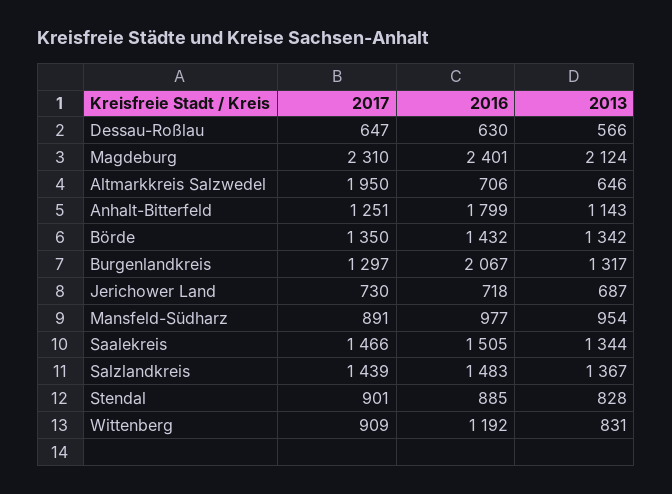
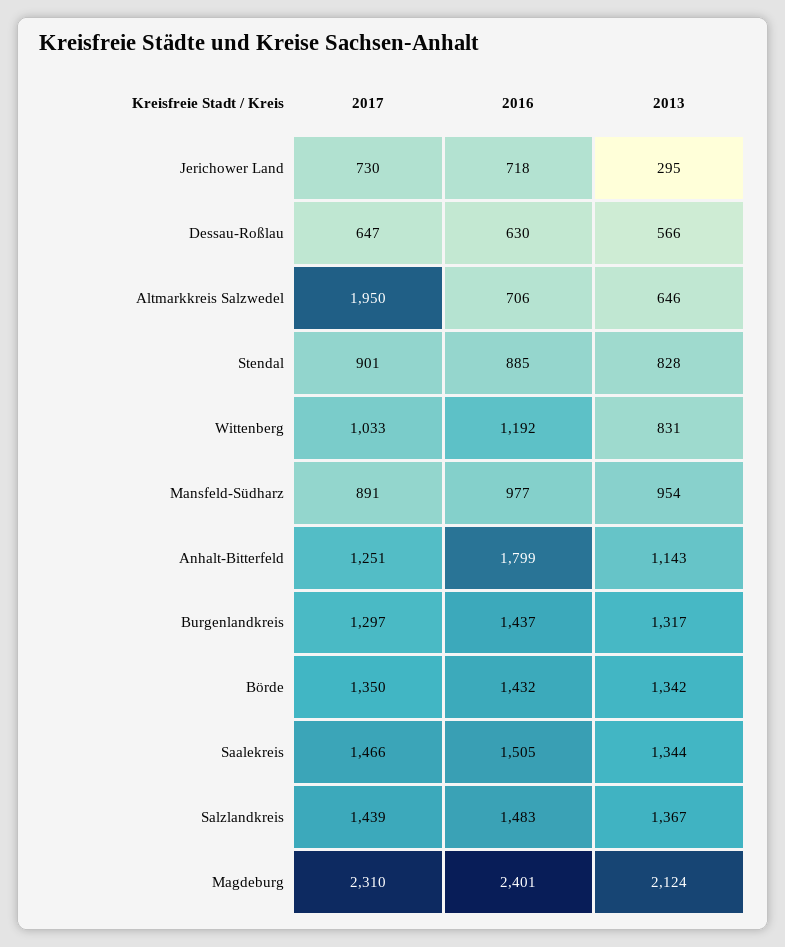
2016, Burgenlandkreis: 2067 -> 1437
2013, Jerichower Land: 687 -> 295
2017, Wittenberg: 909 -> 1033

